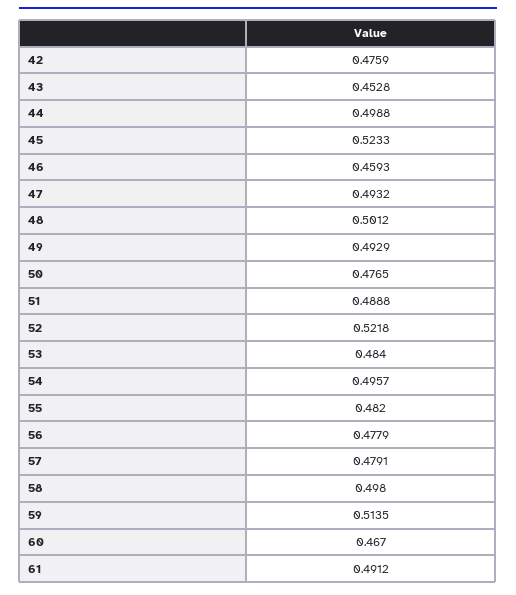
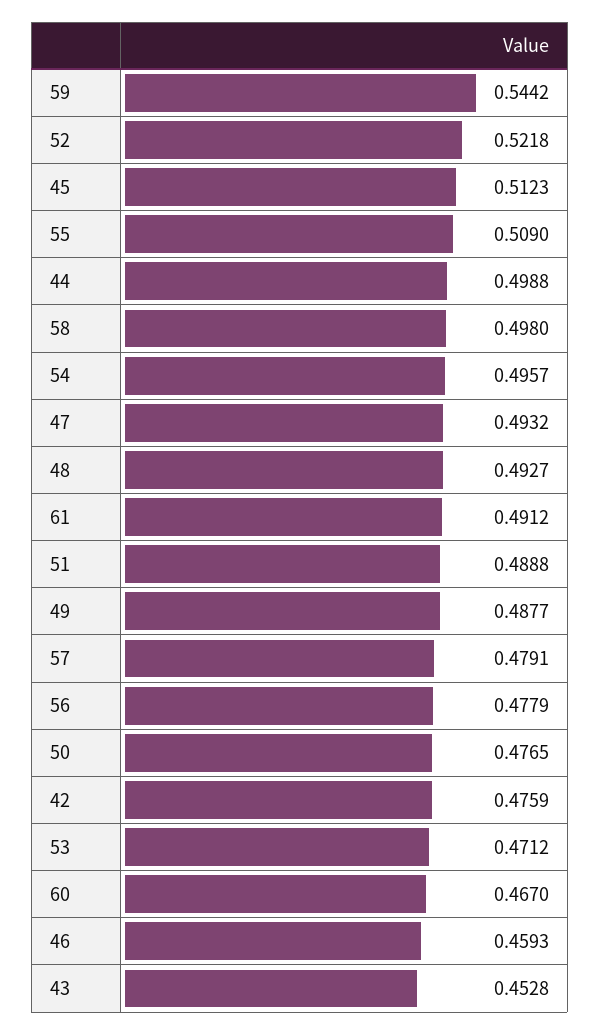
45: 0.5233 -> 0.5123
48: 0.5012 -> 0.4927
49: 0.4929 -> 0.4877
53: 0.484 -> 0.4712
55: 0.482 -> 0.509
59: 0.5135 -> 0.5442

